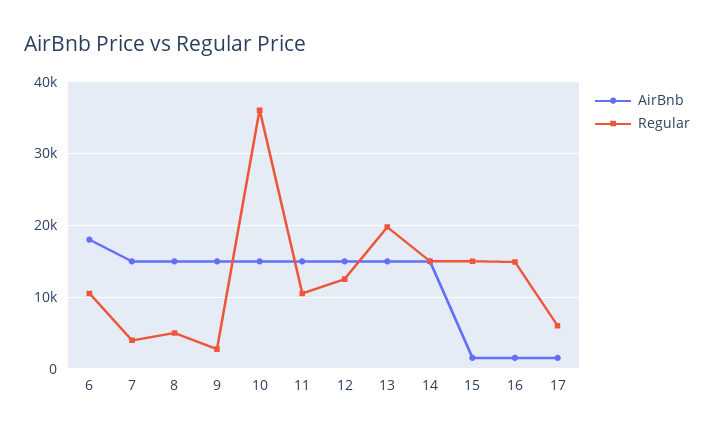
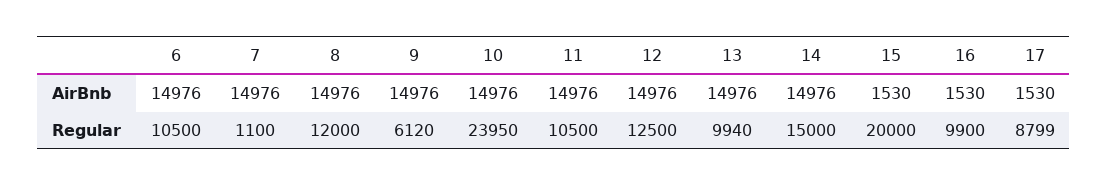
AirBnb, 6: 18000 -> 14976
Regular, 7: 4000 -> 1100
Regular, 8: 5000 -> 12000
Regular, 9: 3000 -> 6120
Regular, 10: 36000 -> 23950
Regular, 13: 20000 -> 9940
Regular, 15: 15000 -> 20000
Regular, 16: 15000 -> 9900
Regular, 17: 6000 -> 8799

